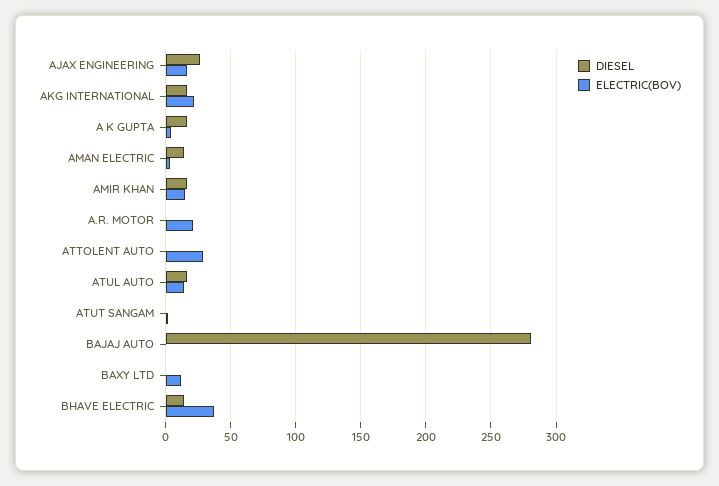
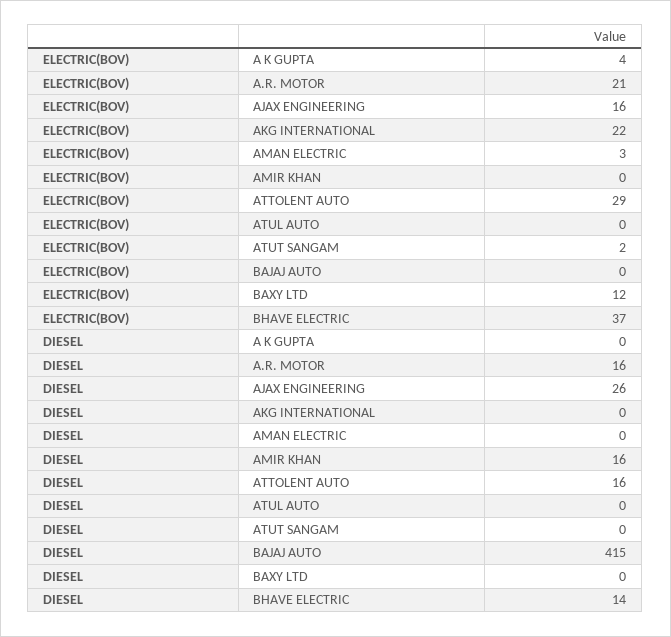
DIESEL, AKG INTERNATIONAL: 15 -> 0
DIESEL, A K GUPTA: 15 -> 0
DIESEL, AMAN ELECTRIC: 15 -> 0
ELECTRIC(BOV), AMIR KHAN: 15 -> 0
DIESEL, A.R. MOTOR: 0 -> 16
DIESEL, ATTOLENT AUTO: 0 -> 16
DIESEL, ATUL AUTO: 15 -> 0
ELECTRIC(BOV), ATUL AUTO: 15 -> 0
DIESEL, BAJAJ AUTO: 280 -> 415

